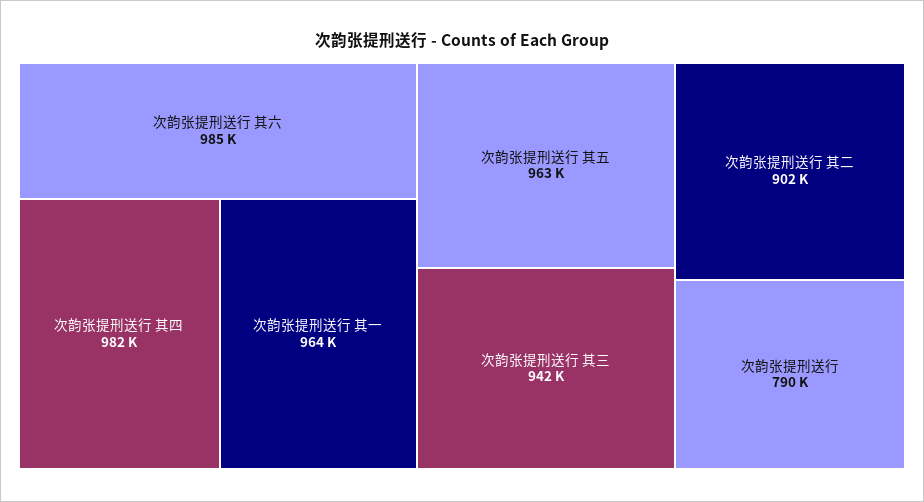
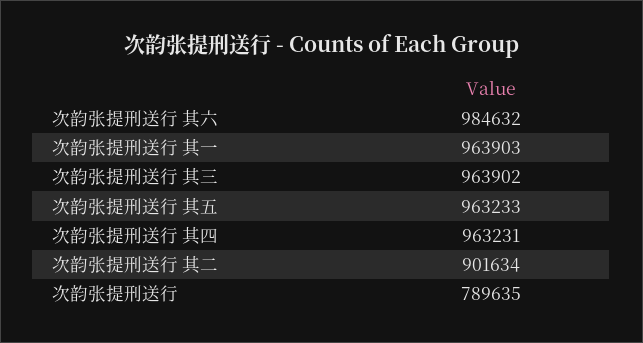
次韵张提刑送行 其四: 982000 -> 963231
次韵张提刑送行 其三: 942000 -> 963902

